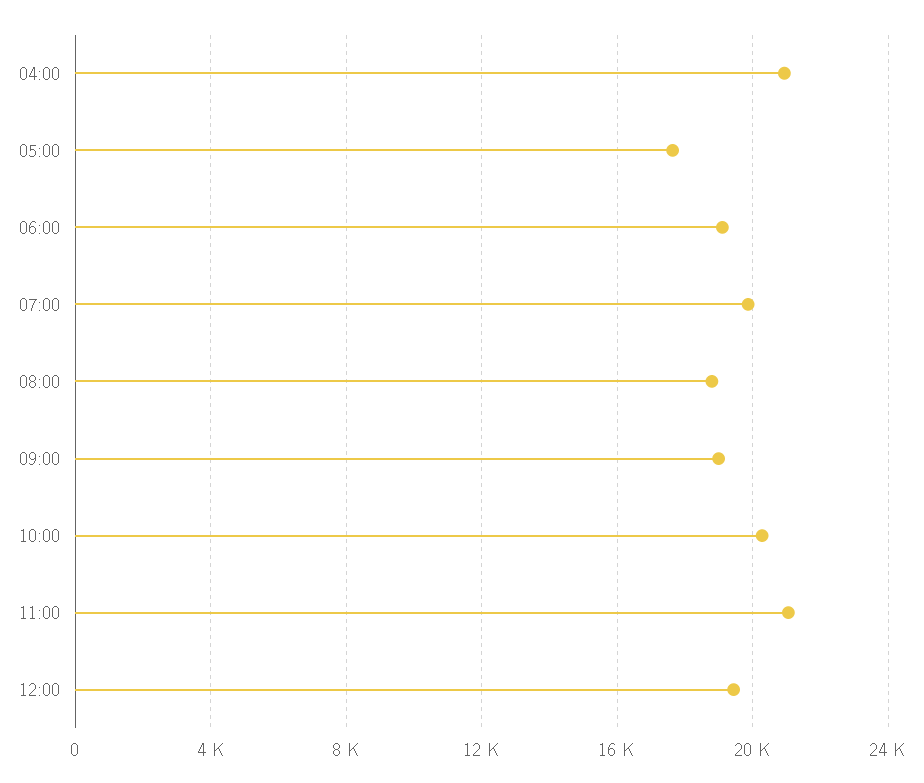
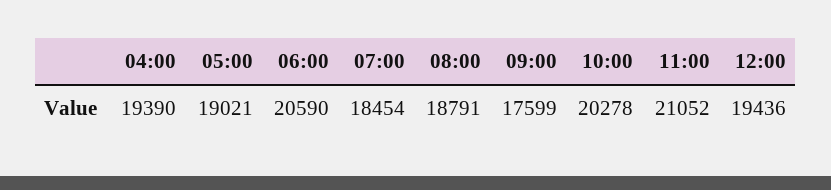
04:00: 21000 -> 19390
05:00: 17500 -> 19021
06:00: 19000 -> 20590
07:00: 20000 -> 18454
09:00: 19000 -> 17599

